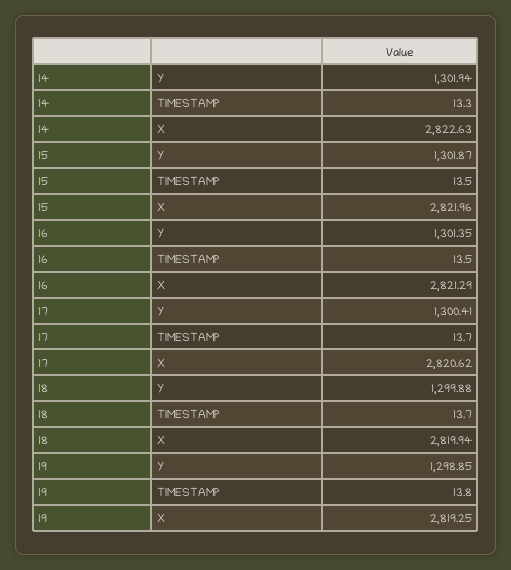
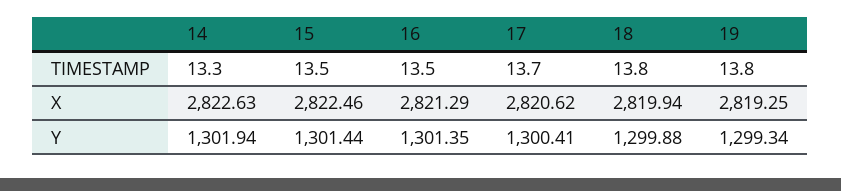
15, Y: 1301.87 -> 1301.44
15, X: 2821.96 -> 2822.46
18, TIMESTAMP: 13.7 -> 13.8
19, Y: 1298.85 -> 1299.34

